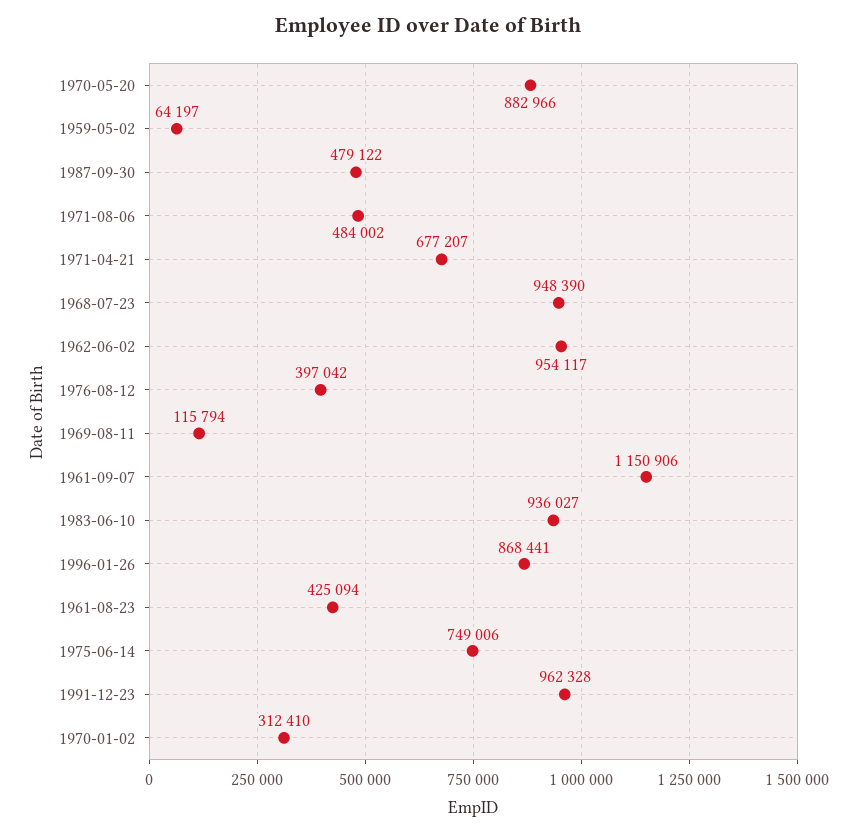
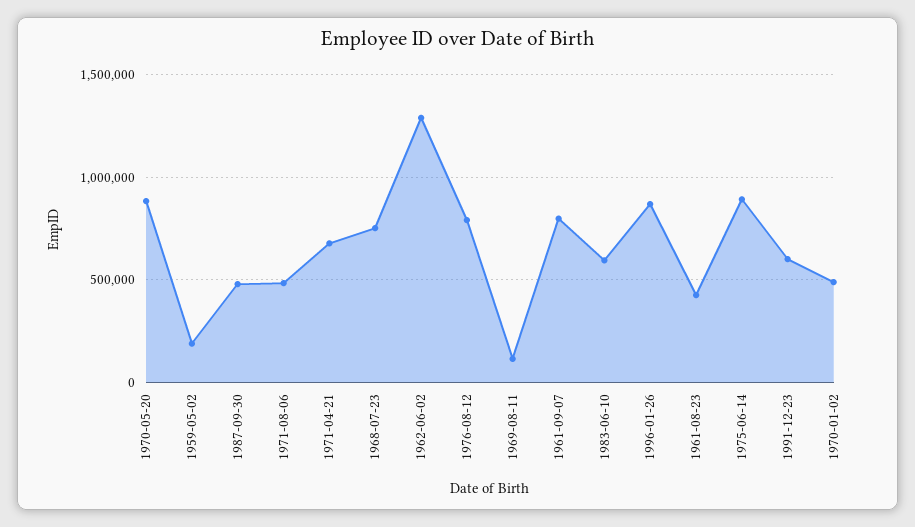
1959-05-02: 64197 -> 200000
1968-07-23: 948390 -> 750000
1962-06-02: 954117 -> 1300000
1976-08-12: 397042 -> 800000
1961-09-07: 1150906 -> 800000
1983-06-10: 936027 -> 600000
1975-06-14: 749006 -> 900000
1991-12-23: 962328 -> 600000
1970-01-02: 312410 -> 500000

